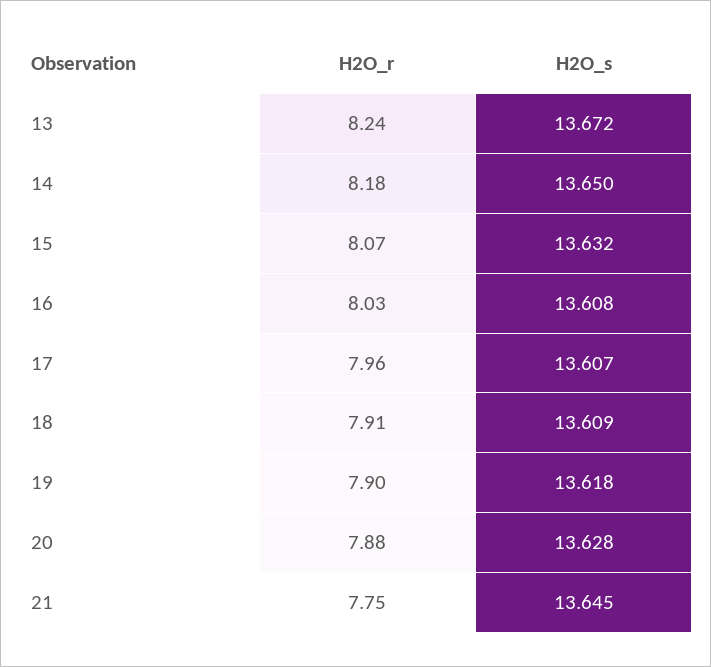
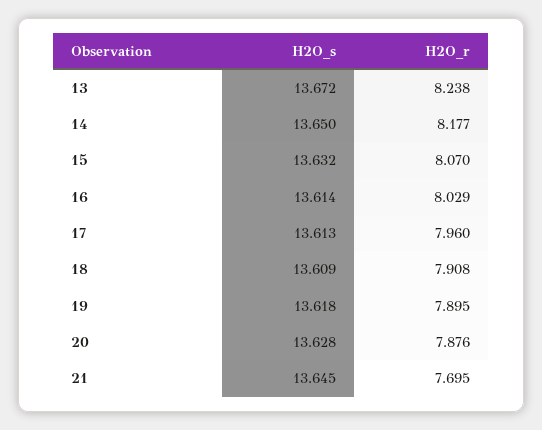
H2O_s, 16: 13.608 -> 13.614
H2O_s, 17: 13.607 -> 13.613
H2O_r, 21: 7.75 -> 7.695

